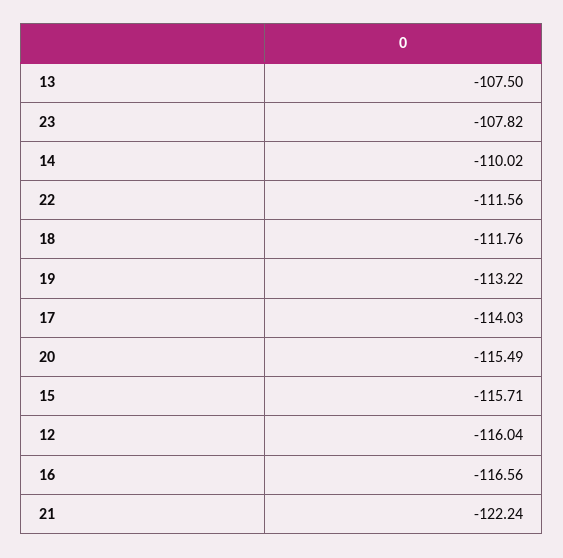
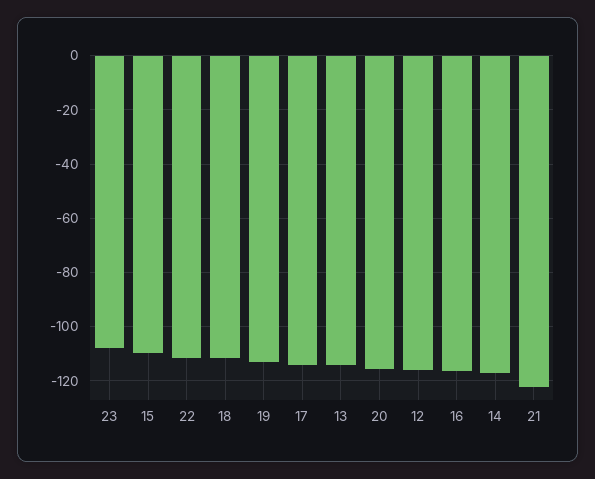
13: -107.5 -> -115
14: -110.02 -> -117.5
15: -115.71 -> -110

